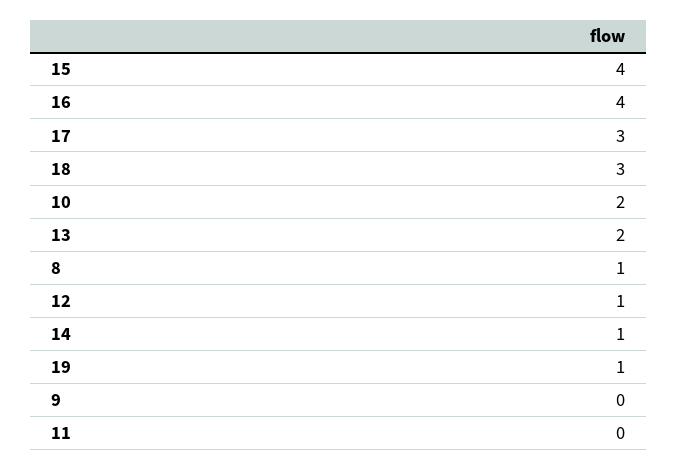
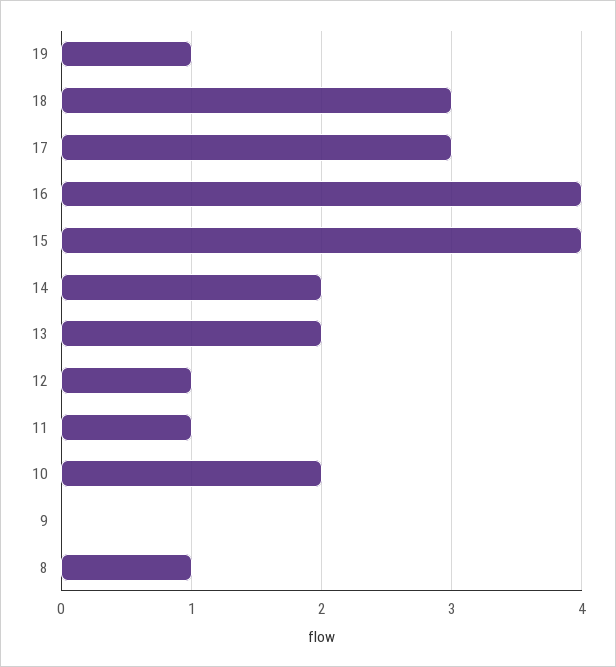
14: 1 -> 2
11: 0 -> 1

